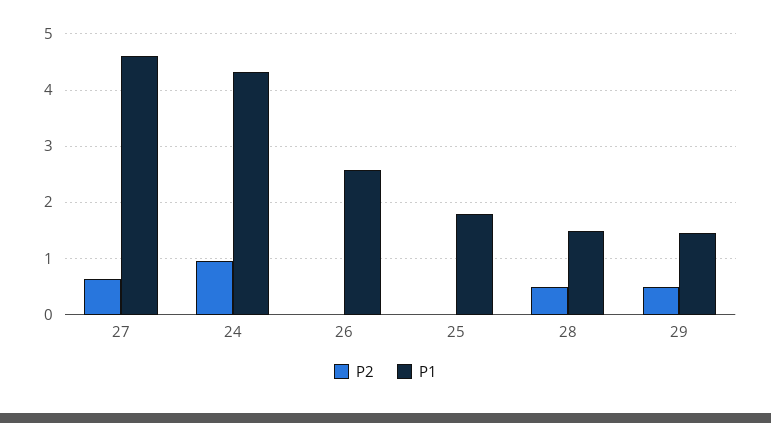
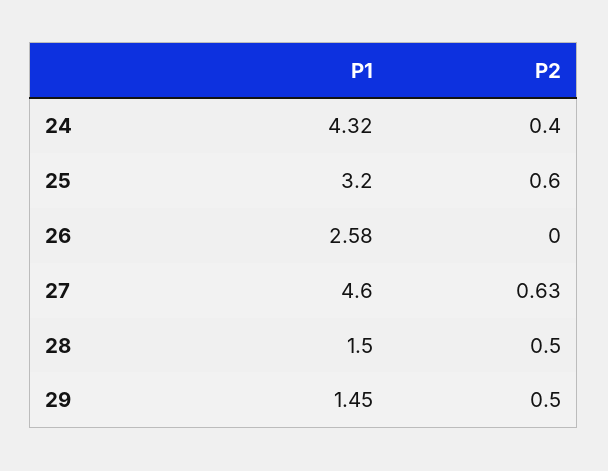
P2, 24: 1 -> 0.4
P2, 25: 0 -> 0.6
P1, 25: 1.8 -> 3.2

